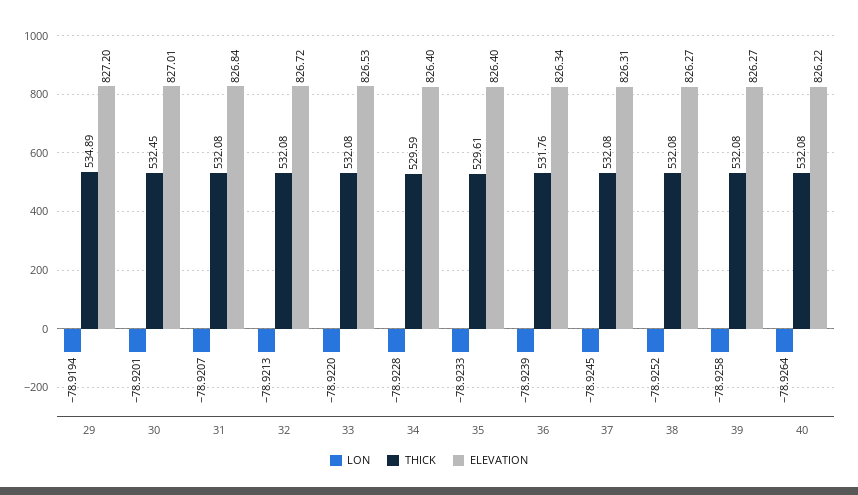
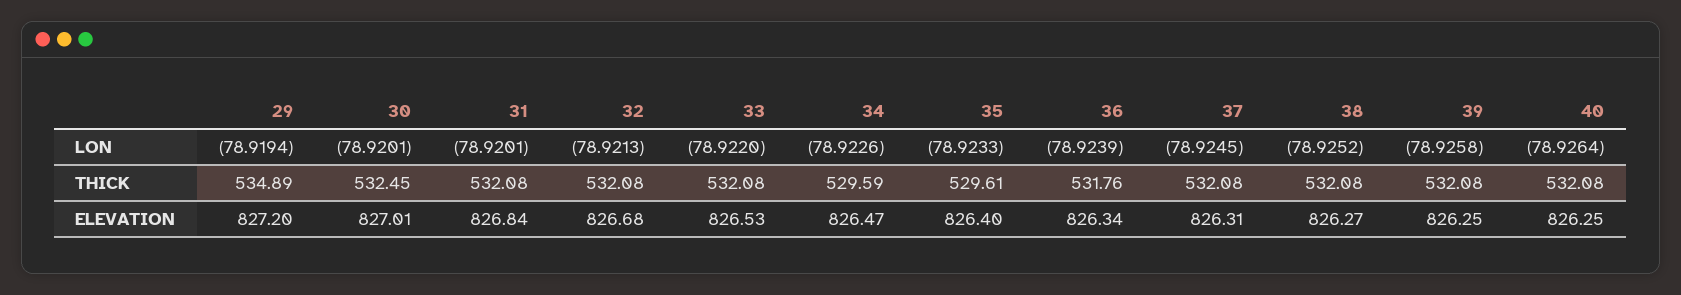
LON, 31: -78.9207 -> -78.9201
ELEVATION, 32: 826.72 -> 826.68
LON, 34: -78.9228 -> -78.9226
ELEVATION, 34: 826.4 -> 826.47
ELEVATION, 39: 826.27 -> 826.25
ELEVATION, 40: 826.22 -> 826.25

